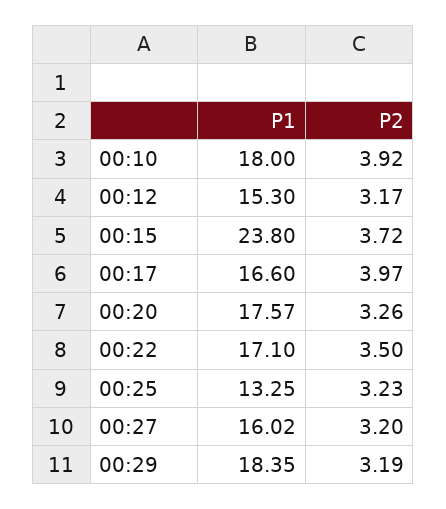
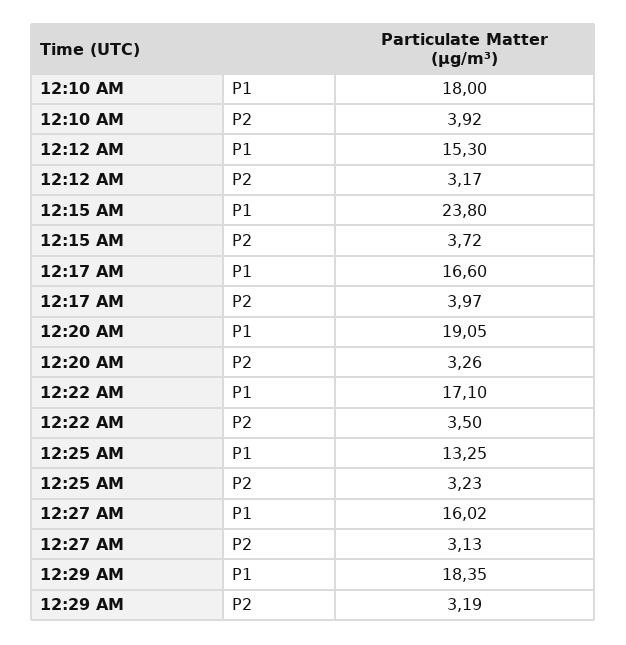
P1, 00:20: 17.57 -> 19.05
P2, 00:27: 3.2 -> 3.13

